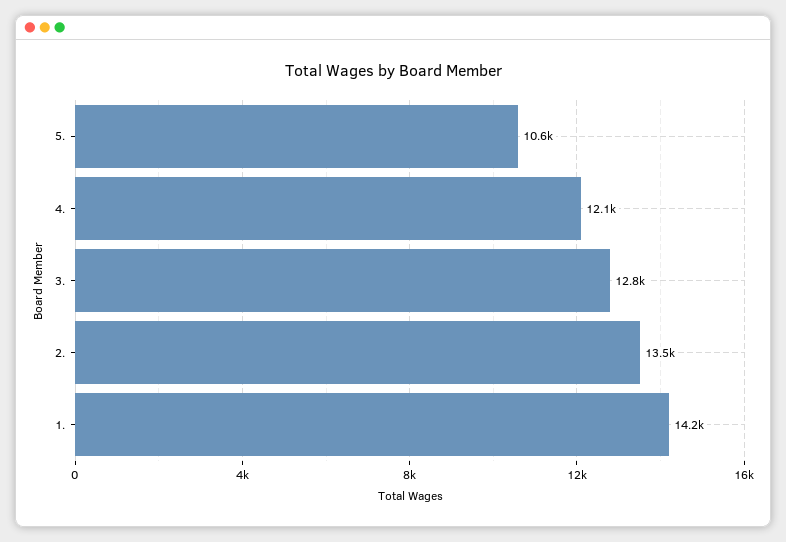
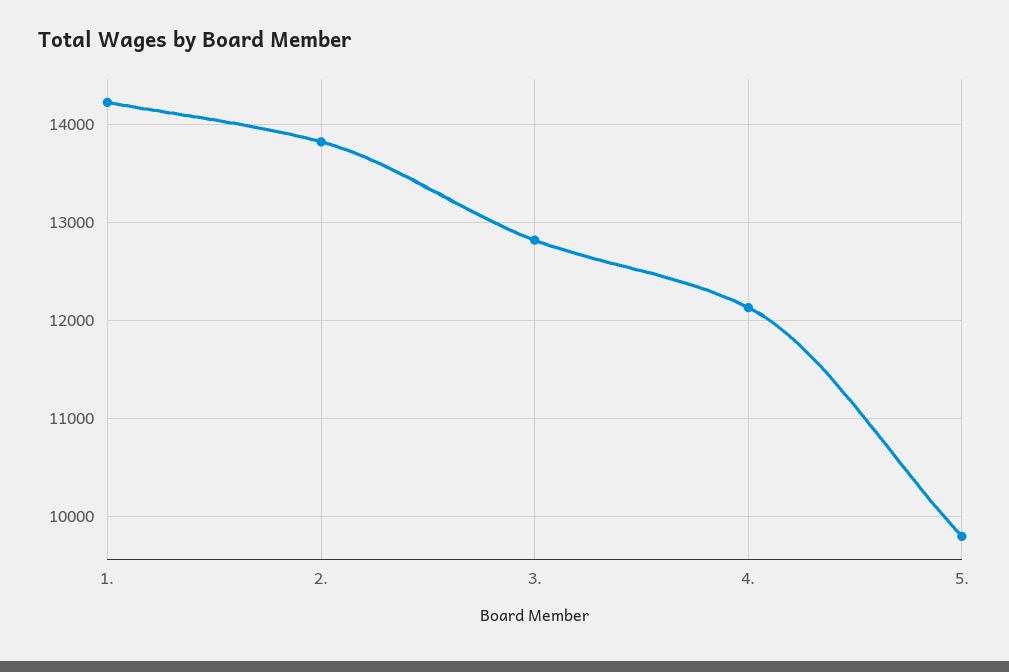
5.: 10600 -> 9800
2.: 13500 -> 13800

